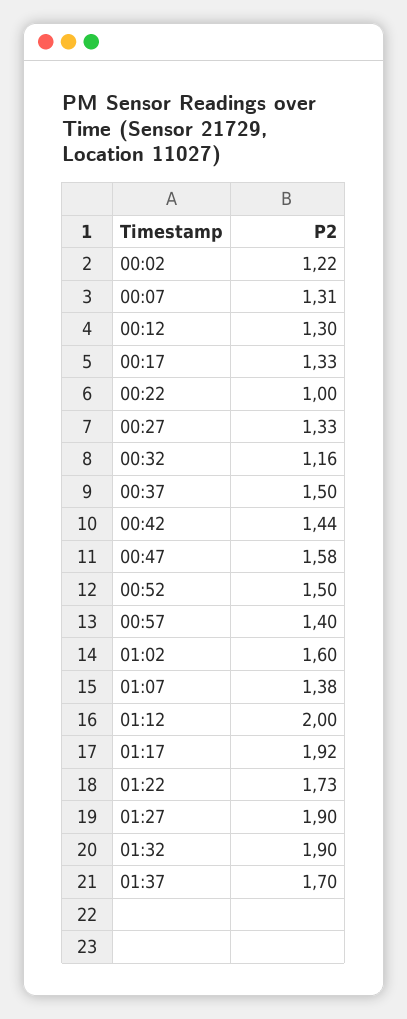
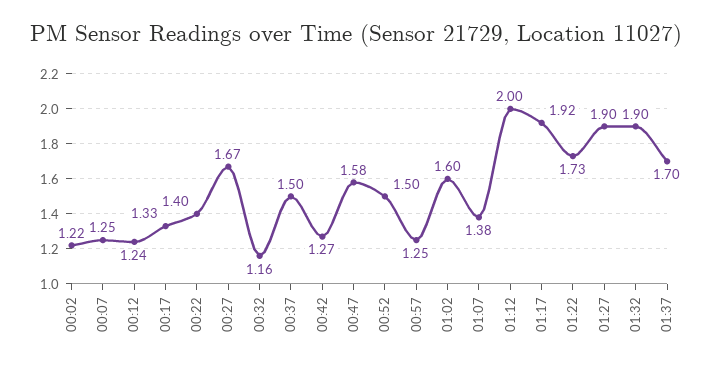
00:07: 1.31 -> 1.25
00:12: 1.3 -> 1.24
00:22: 1 -> 1.4
00:27: 1.33 -> 1.67
00:42: 1.44 -> 1.27
00:57: 1.4 -> 1.25

